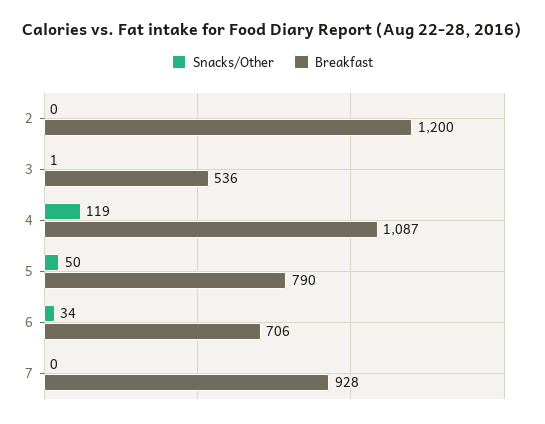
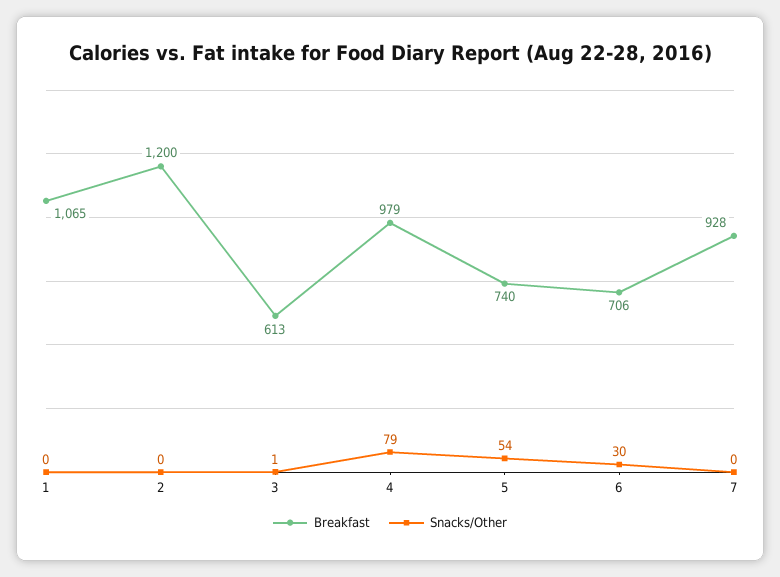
Breakfast, 3: 536 -> 613
Snacks/Other, 4: 119 -> 79
Breakfast, 4: 1087 -> 979
Snacks/Other, 5: 50 -> 54
Breakfast, 5: 790 -> 740
Snacks/Other, 6: 34 -> 30
Breakfast, 1: none -> 1065
Snacks/Other, 1: none -> 0

